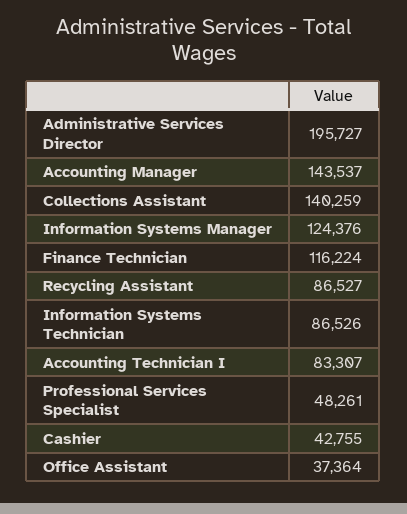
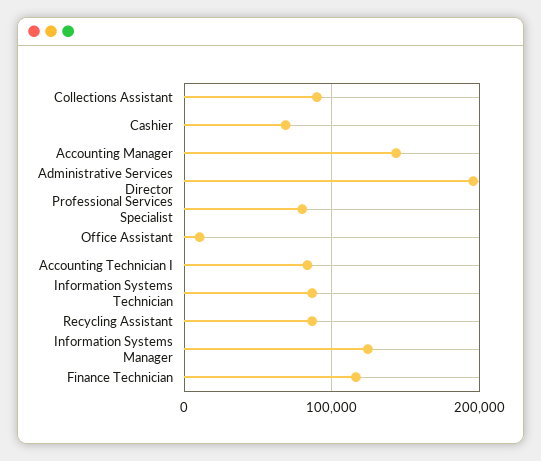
Collections Assistant: 140259 -> 90000
Professional Services Specialist: 48261 -> 80000
Cashier: 42755 -> 70000
Office Assistant: 37364 -> 10000

